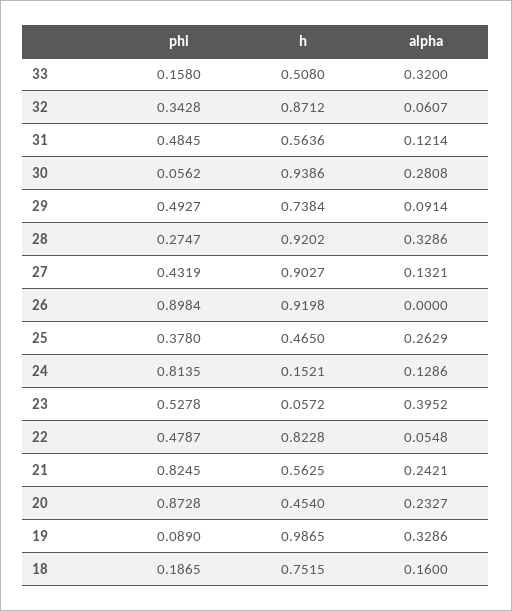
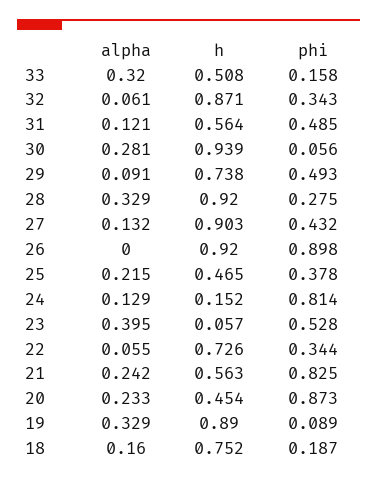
alpha, 25: 0.2629 -> 0.215
phi, 22: 0.4787 -> 0.344
h, 22: 0.8228 -> 0.726
h, 19: 0.9865 -> 0.89

